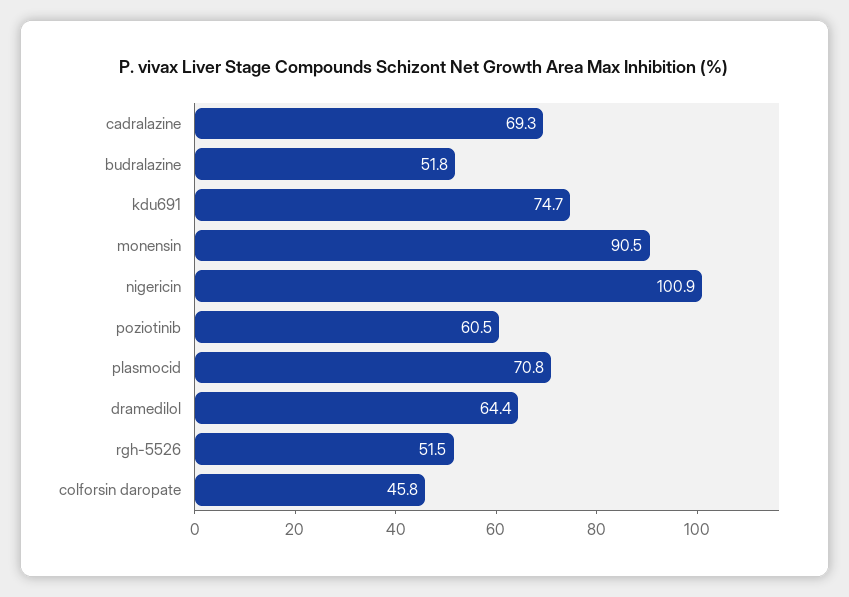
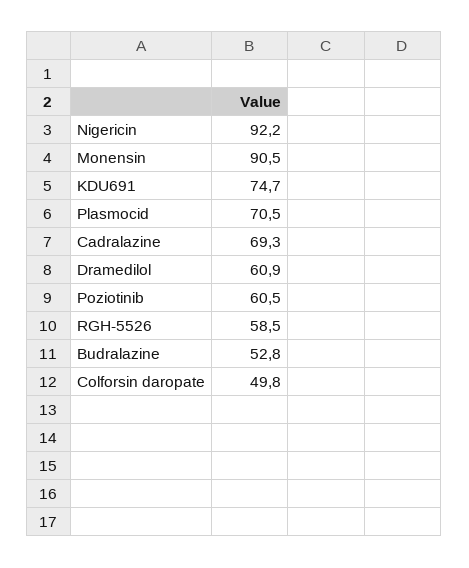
budralazine: 51.8 -> 52.8
nigericin: 100.9 -> 92.2
plasmocid: 70.8 -> 70.5
dramedilol: 64.4 -> 60.9
rgh-5526: 51.5 -> 58.5
colforsin daropate: 45.8 -> 49.8

